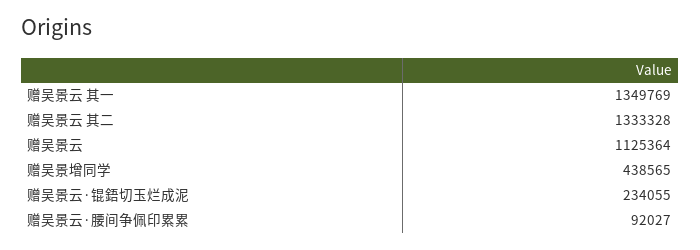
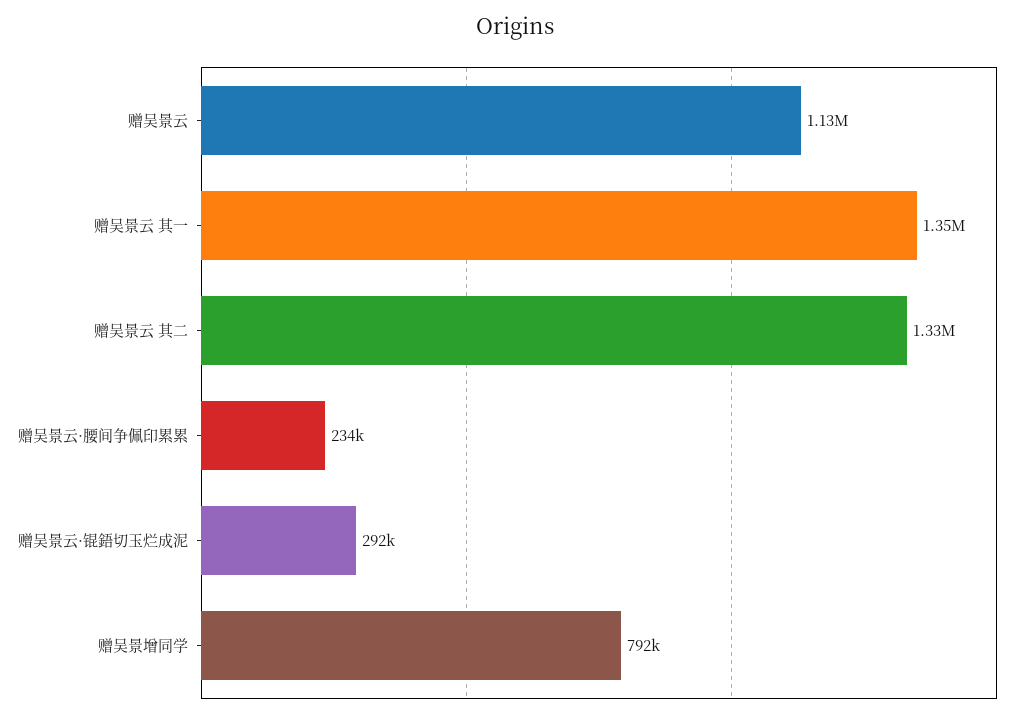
赠吴景增同学: 438565 -> 792000
赠吴景云·锟鋙切玉烂成泥: 234055 -> 292000
赠吴景云·腰间争佩印累累: 92027 -> 234000

